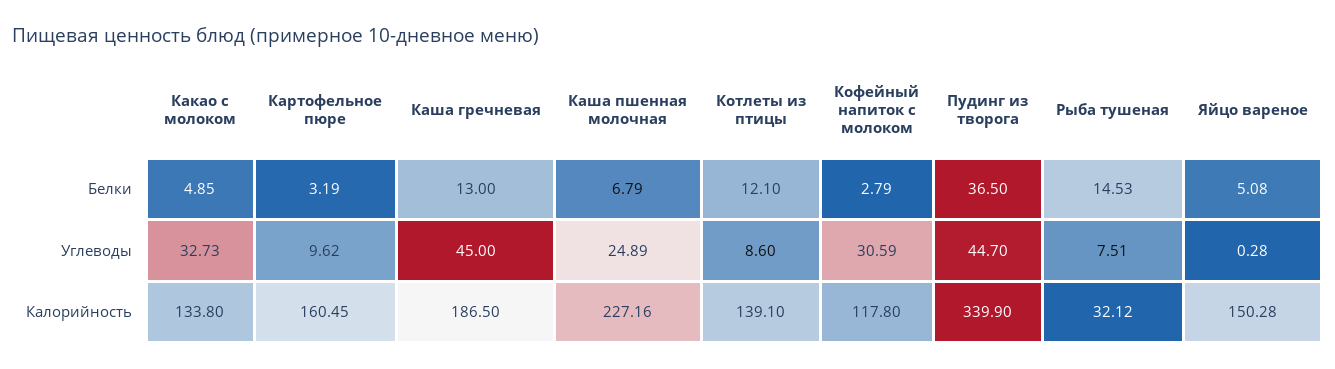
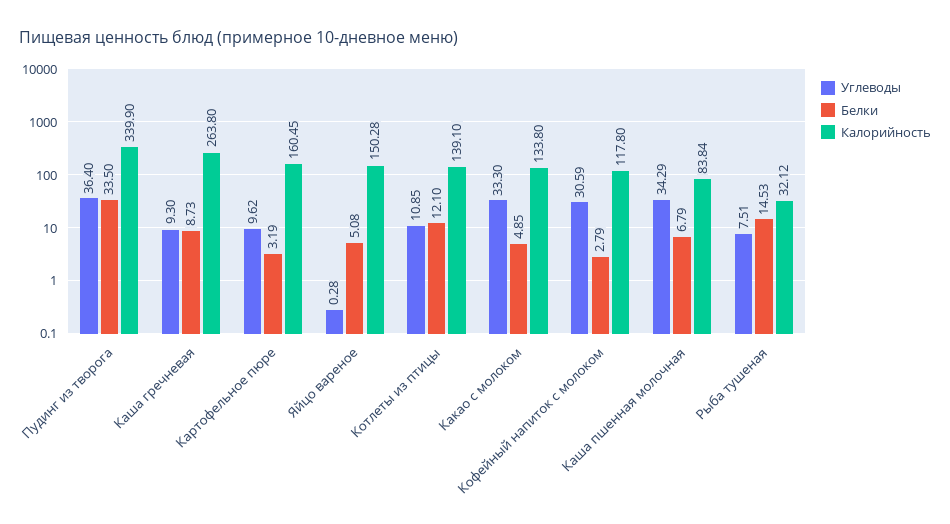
Белки, Каша гречневая: 13 -> 8.73
Белки, Пудинг из творога: 36.5 -> 33.5
Углеводы, Какао с молоком: 32.73 -> 33.3
Углеводы, Каша гречневая: 45 -> 9.3
Углеводы, Каша пшенная молочная: 24.89 -> 34.29
Углеводы, Котлеты из птицы: 8.6 -> 10.85
Углеводы, Пудинг из творога: 44.7 -> 36.4
Калорийность, Каша гречневая: 186.5 -> 263.8
Калорийность, Каша пшенная молочная: 227.16 -> 83.84

